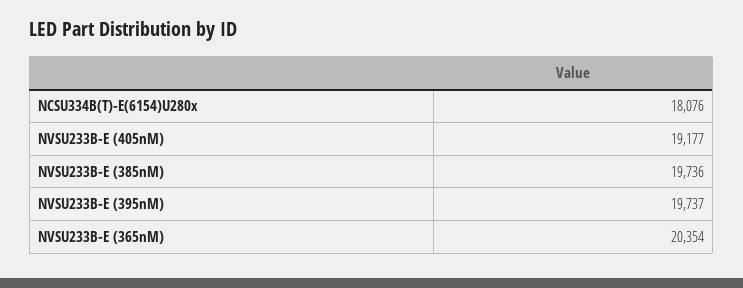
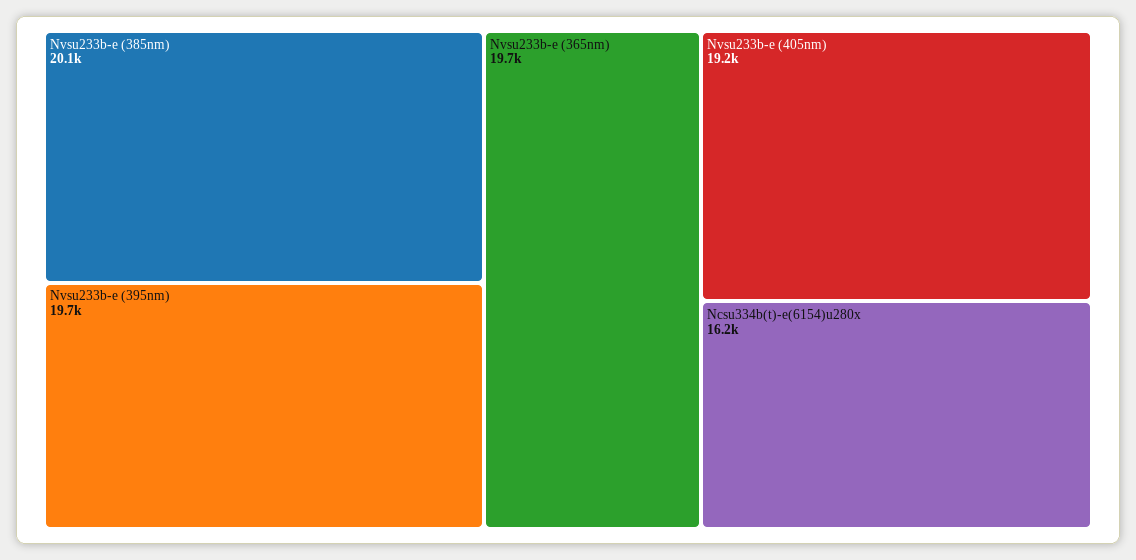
NCSU334B(T)-E(6154)U280x: 18076 -> 16200
NVSU233B-E (385nM): 19736 -> 20100
NVSU233B-E (365nM): 20354 -> 19700

